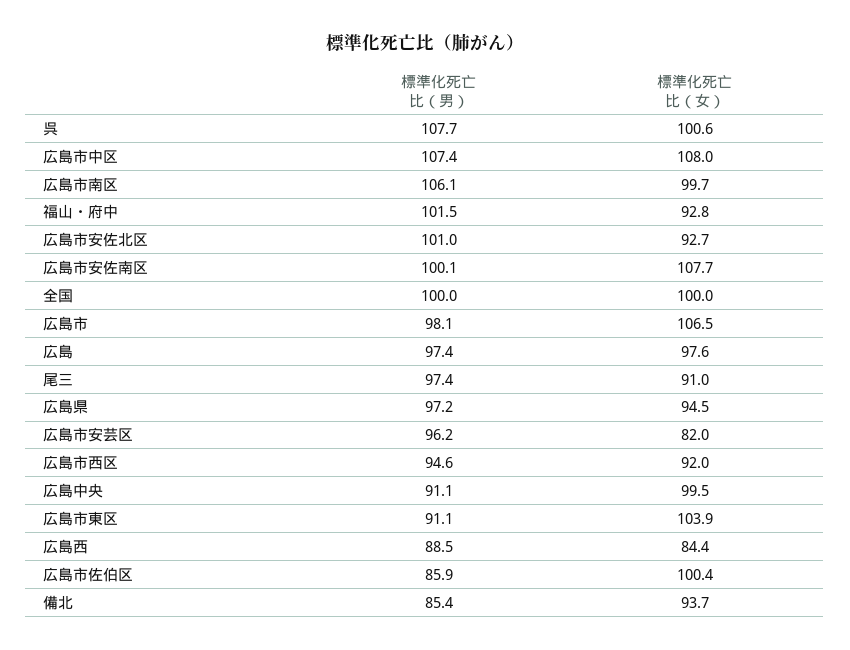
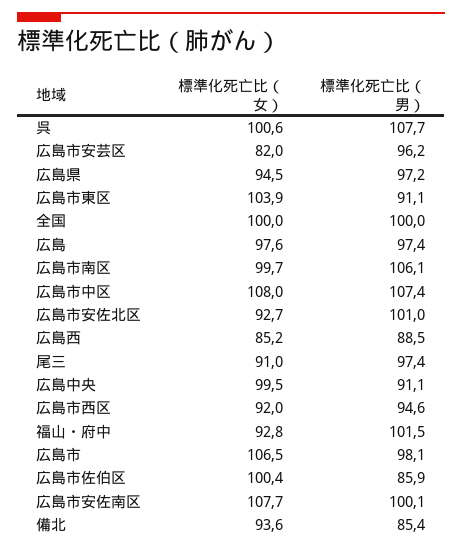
標準化死亡比（女）, 広島西: 84.4 -> 85.2
標準化死亡比（女）, 備北: 93.7 -> 93.6

